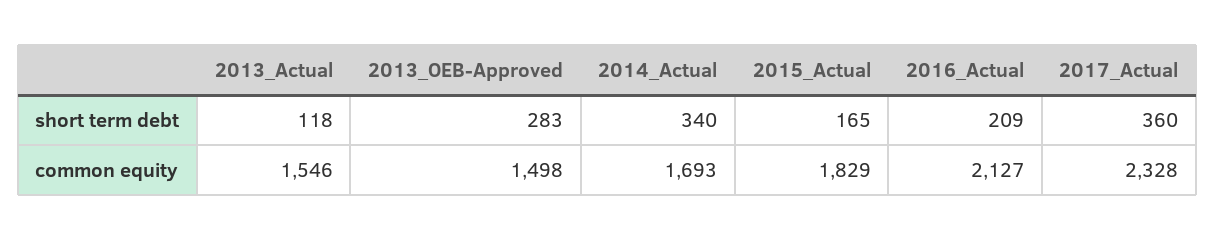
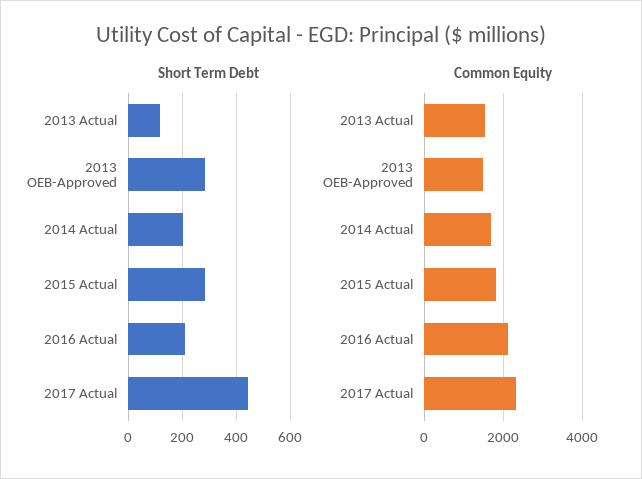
short term debt, 2014_Actual: 340 -> 200
short term debt, 2015_Actual: 165 -> 275
short term debt, 2017_Actual: 360 -> 450

